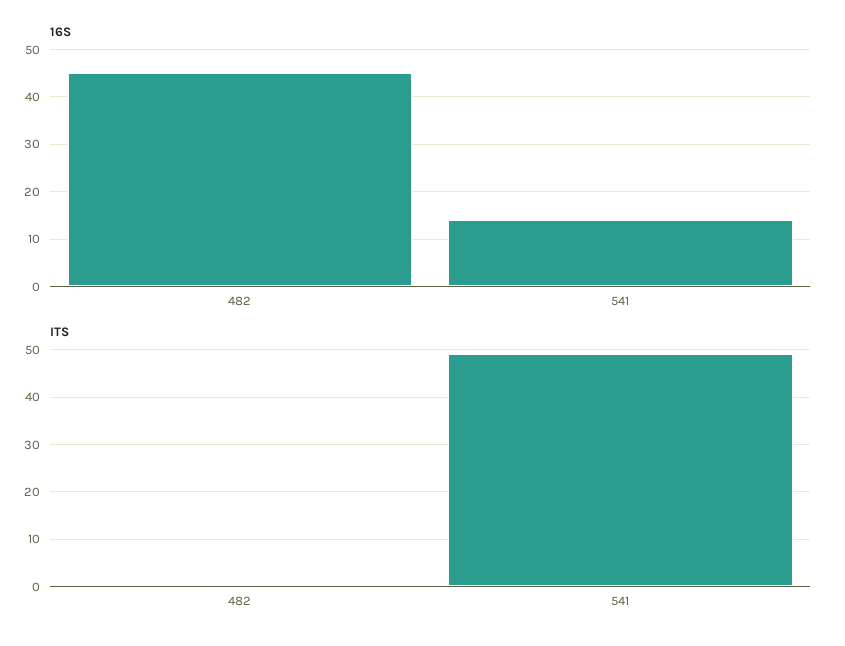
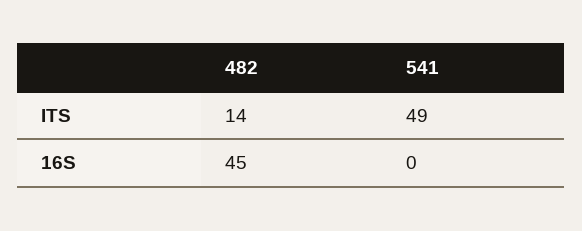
16S, 541: 15 -> 0
ITS, 482: 0 -> 14

